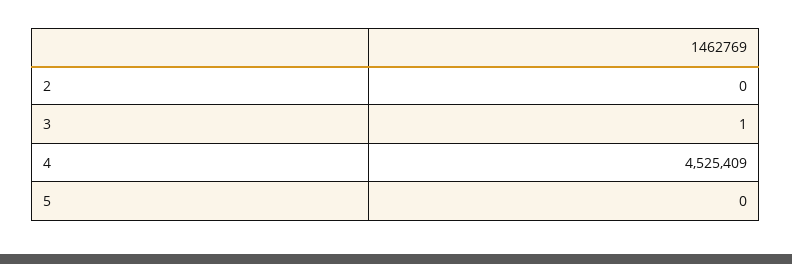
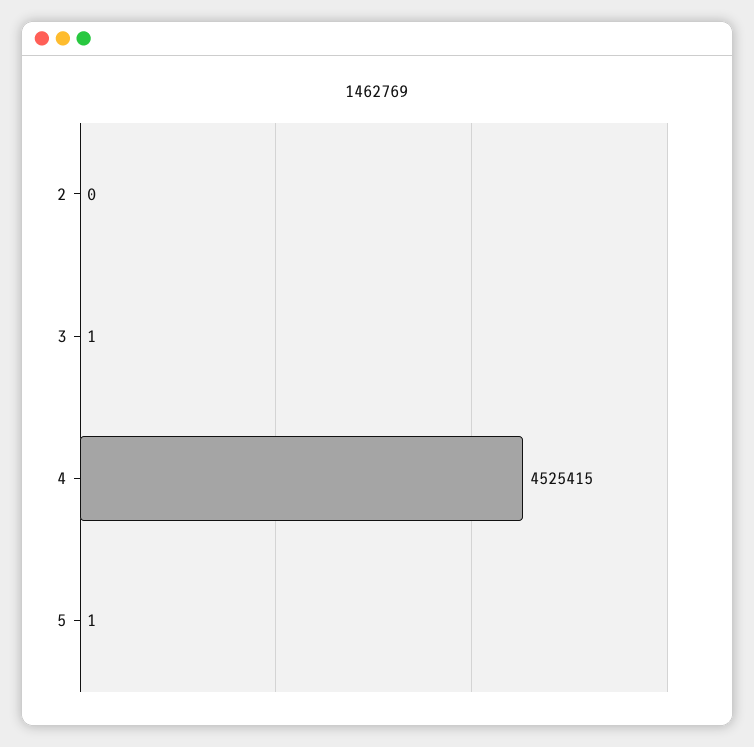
4: 4525409 -> 4525415
5: 0 -> 1

